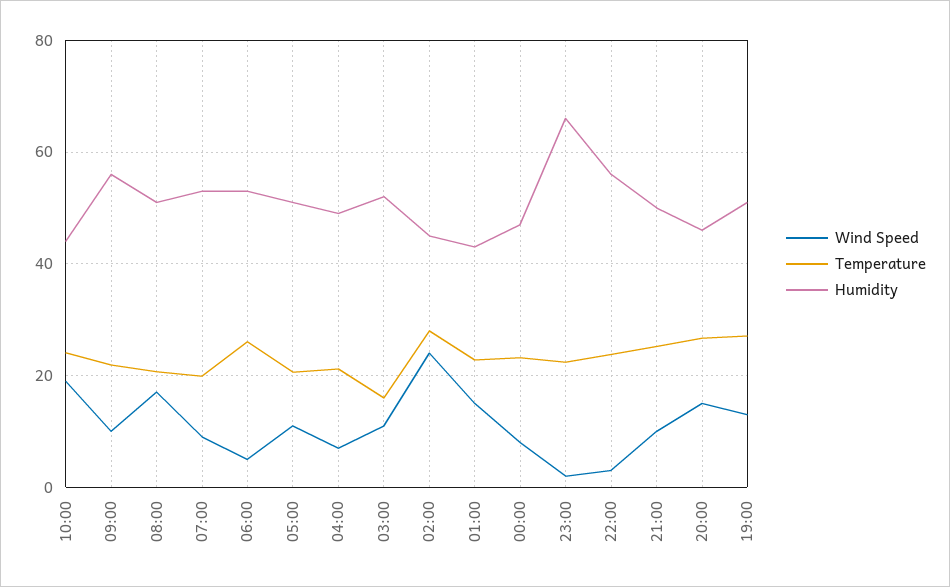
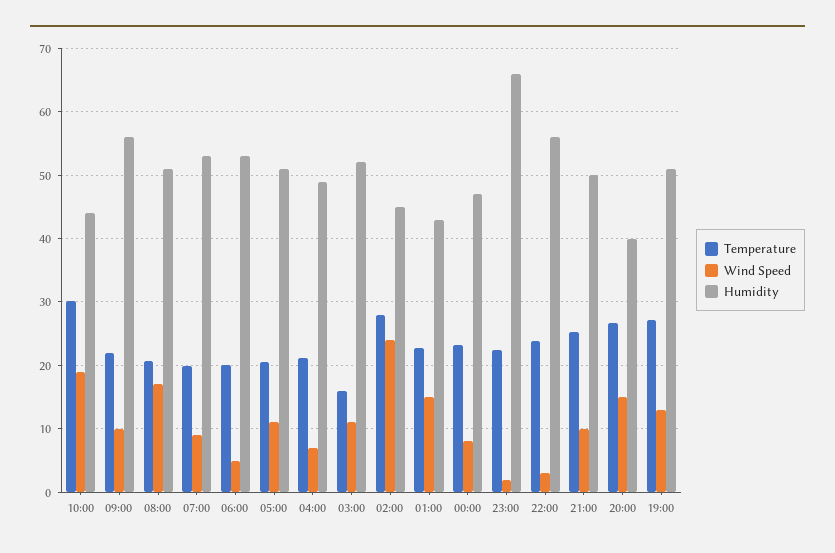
Temperature, 10:00: 24 -> 30
Temperature, 06:00: 26 -> 20
Humidity, 20:00: 46 -> 40

